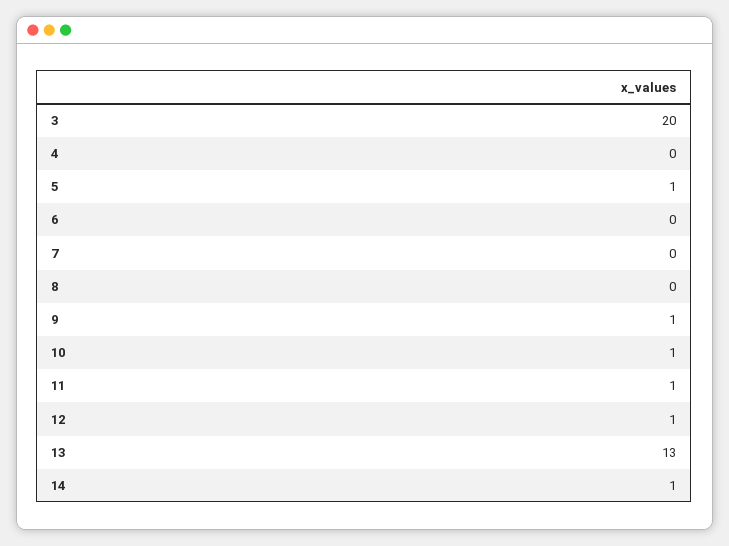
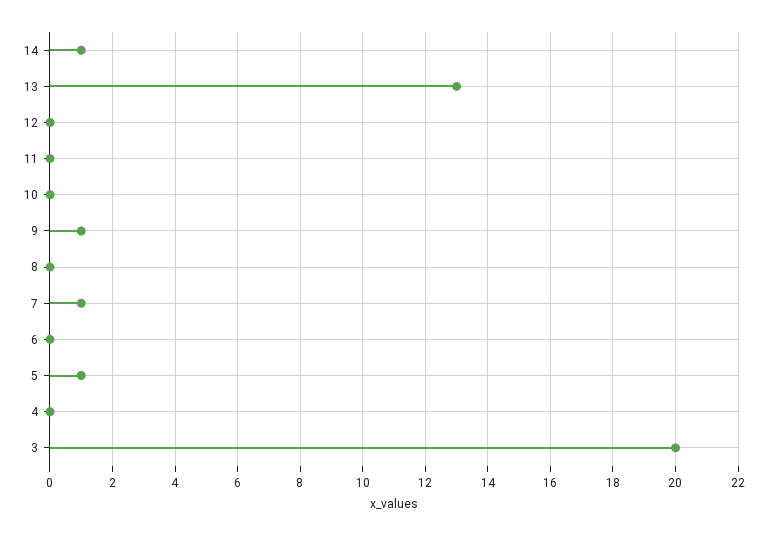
7: 0 -> 1
10: 1 -> 0
11: 1 -> 0
12: 1 -> 0

